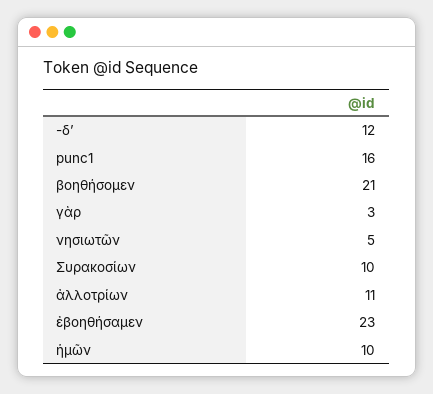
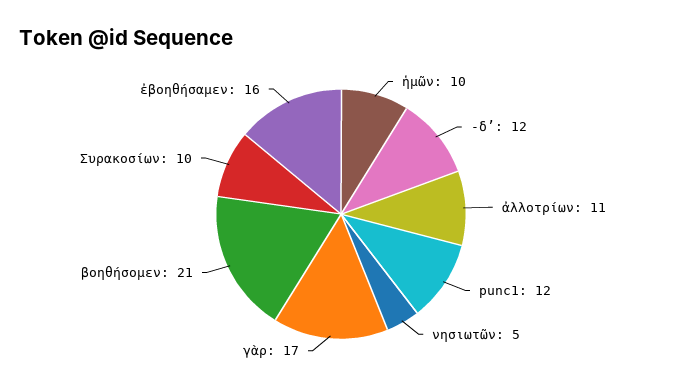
punc1: 16 -> 12
γὰρ: 3 -> 17
ἐβοηθήσαμεν: 23 -> 16

